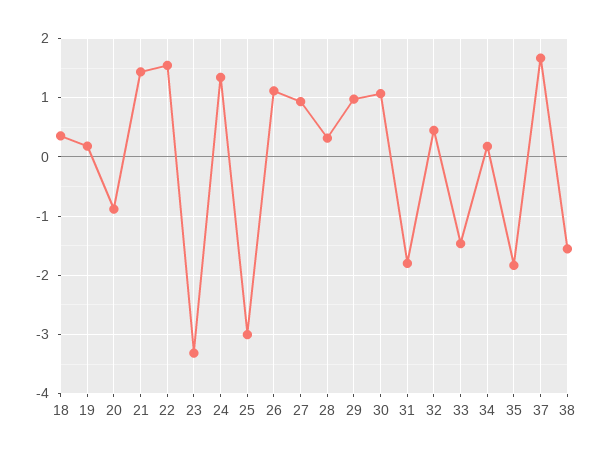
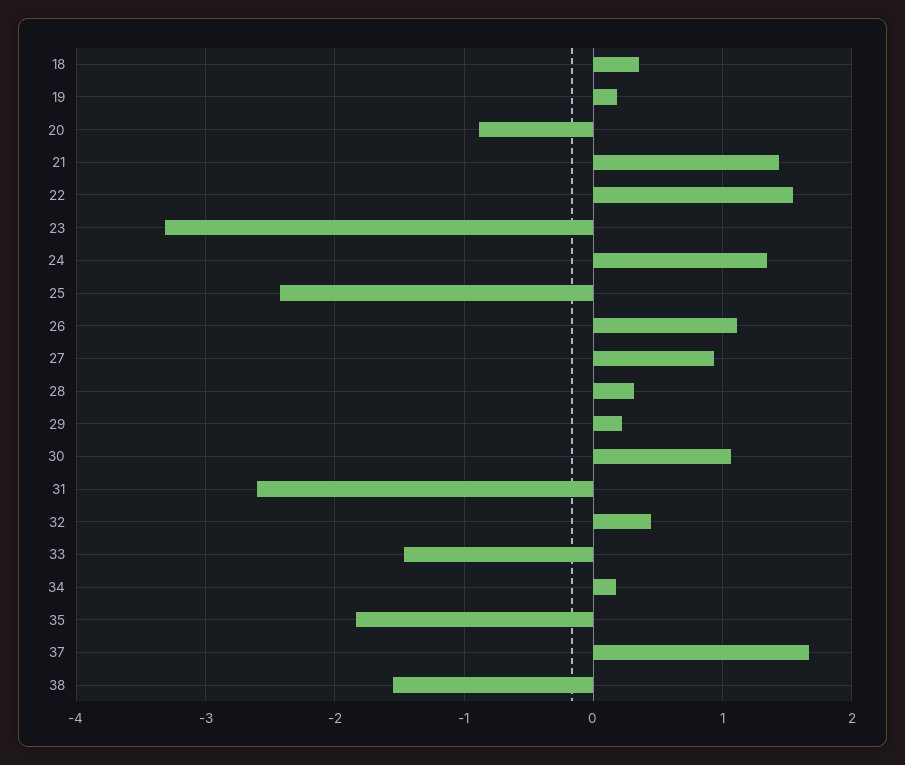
25: -3 -> -2.4
29: 1 -> 0.2
31: -1.8 -> -2.6

